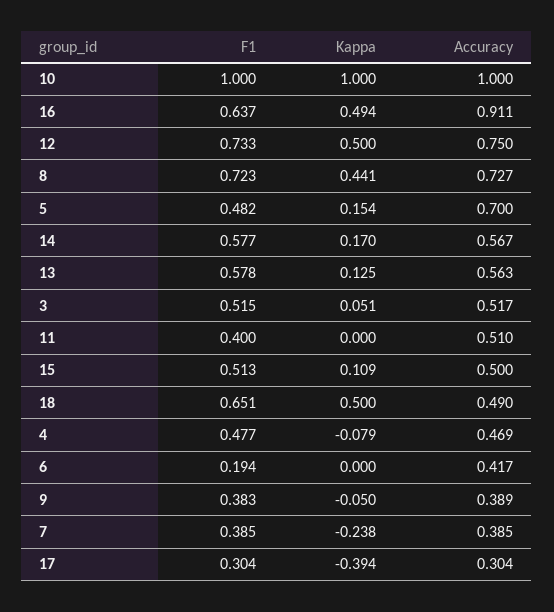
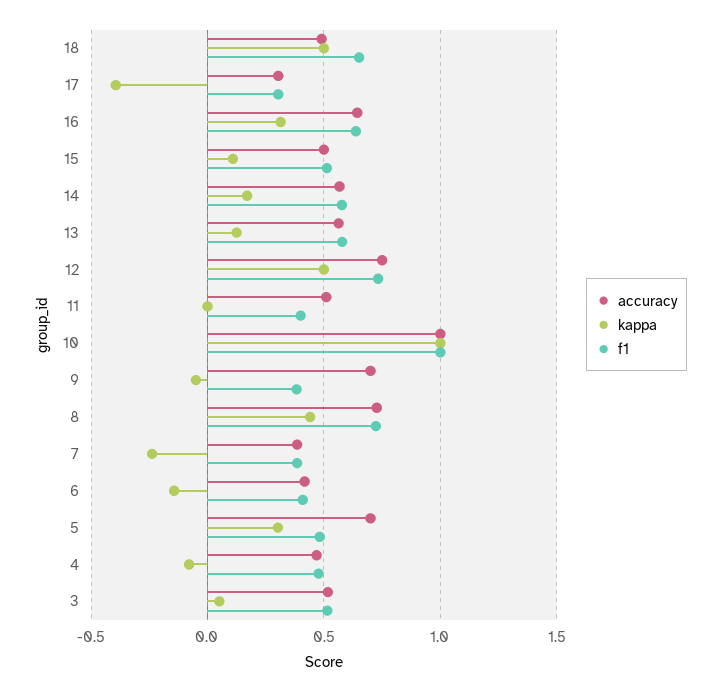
Kappa, 16: 0.494 -> 0.3
Accuracy, 16: 0.911 -> 0.65
Kappa, 5: 0.154 -> 0.3
F1, 6: 0.194 -> 0.4
Kappa, 6: 0 -> -0.15
Accuracy, 9: 0.389 -> 0.7

